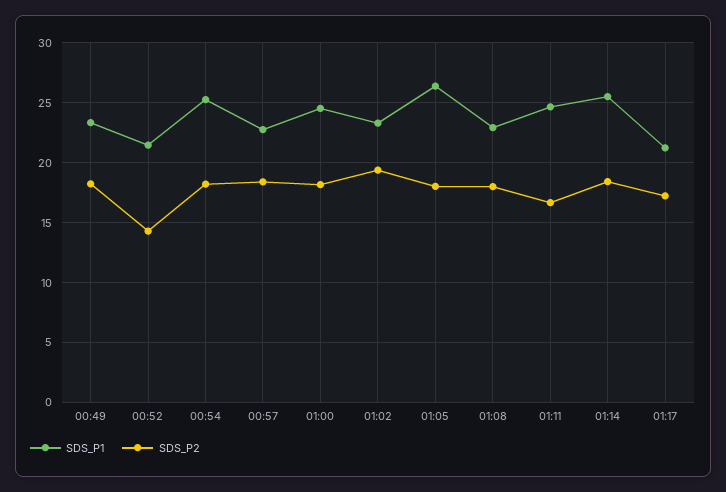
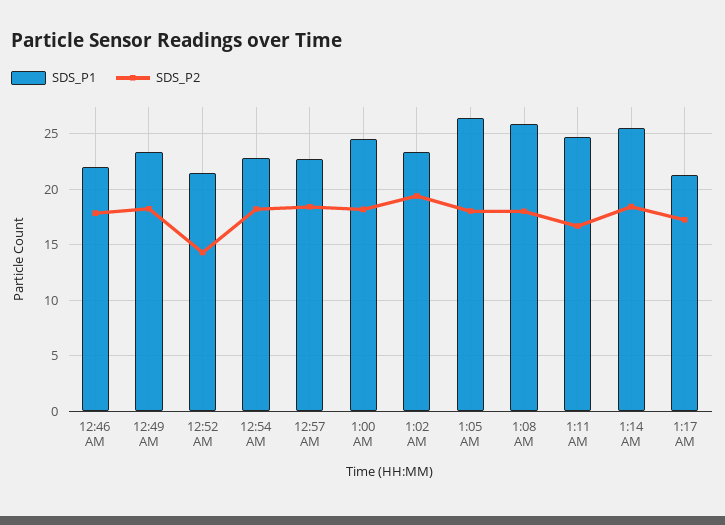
SDS_P1, 00:54: 25 -> 23
SDS_P1, 01:08: 23 -> 26
SDS_P1, 12:46 AM: none -> 22
SDS_P2, 12:46 AM: none -> 18

